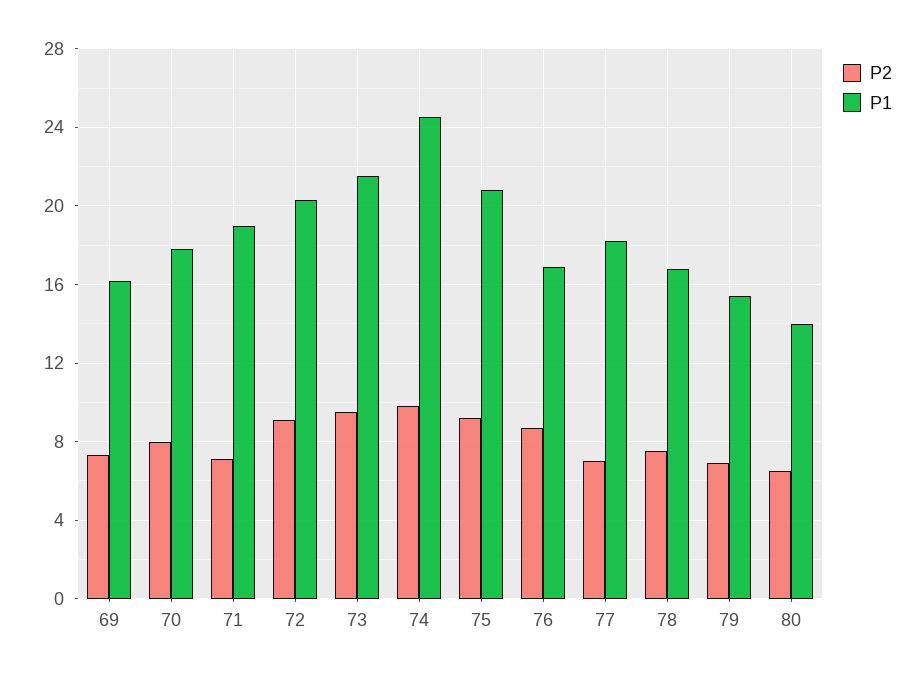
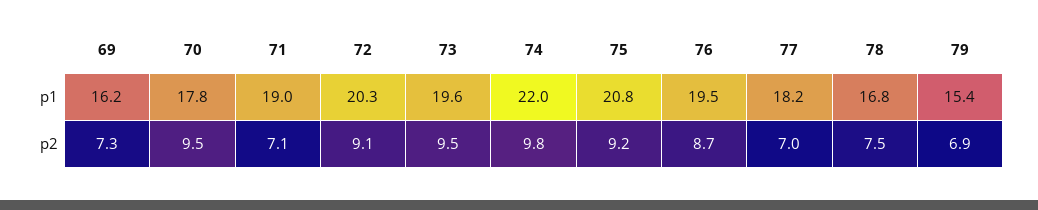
P2, 70: 8 -> 9.5
P1, 73: 21.5 -> 19.6
P1, 74: 24.5 -> 22
P1, 76: 17 -> 19.5
P2, 80: 6.5 -> none
P1, 80: 14 -> none

